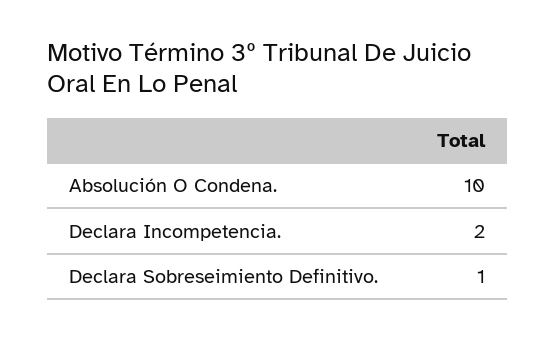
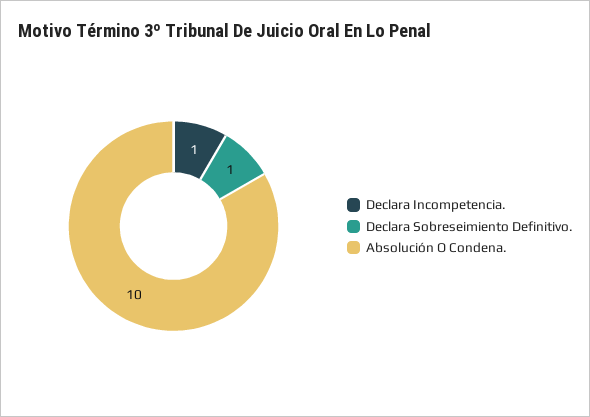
Declara Incompetencia.: 2 -> 1

